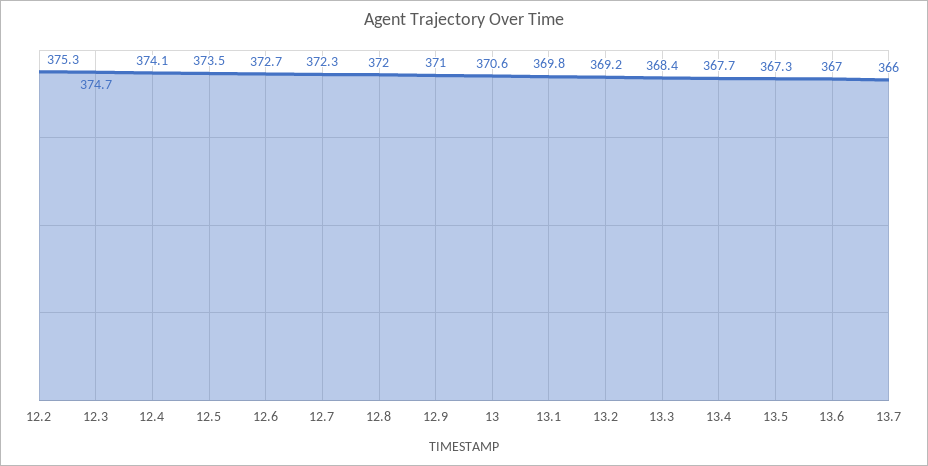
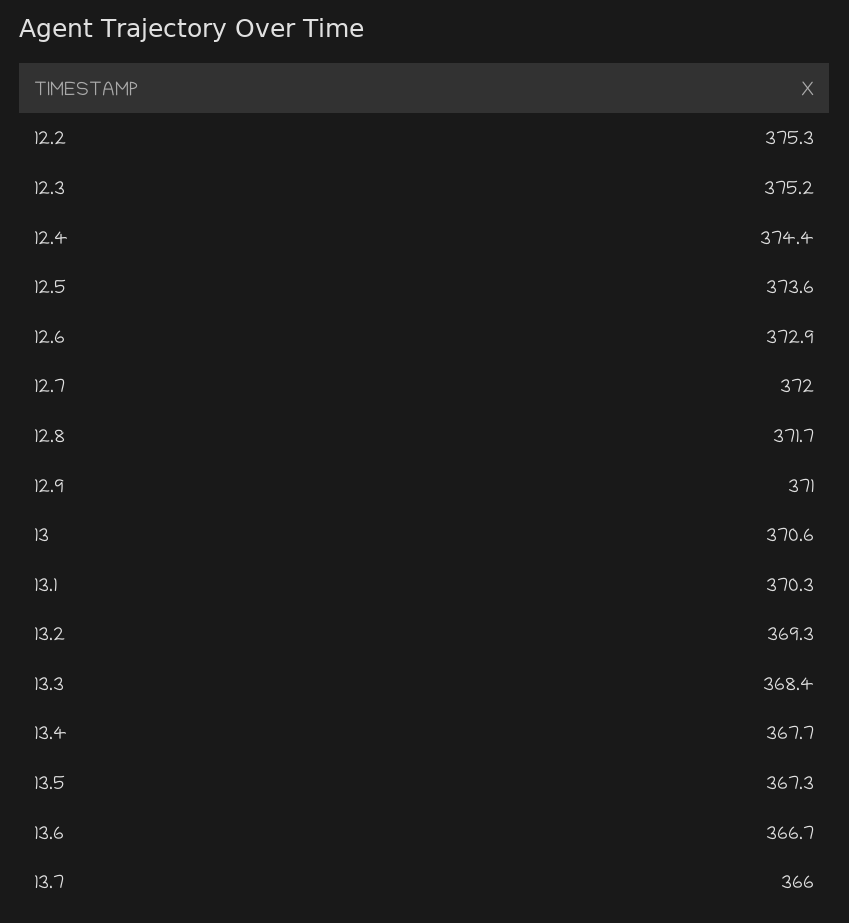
12.3: 374.7 -> 375.2
12.4: 374.1 -> 374.4
12.5: 373.5 -> 373.6
12.6: 372.7 -> 372.9
12.7: 372.3 -> 372
12.8: 372 -> 371.7
13.1: 369.8 -> 370.3
13.2: 369.2 -> 369.3
13.6: 367 -> 366.7

